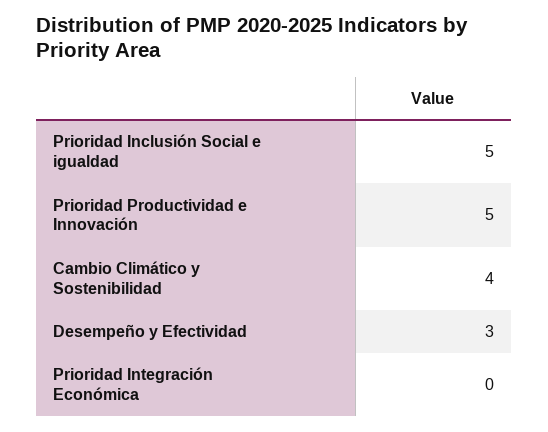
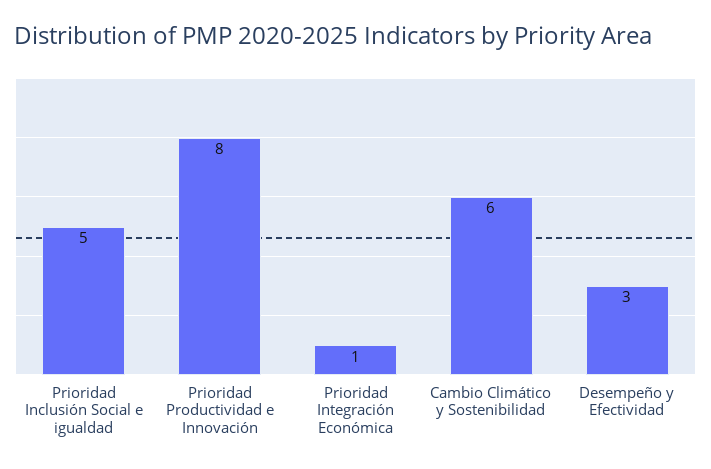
Prioridad Productividad e Innovación: 5 -> 8
Cambio Climático y Sostenibilidad: 4 -> 6
Prioridad Integración Económica: 0 -> 1

